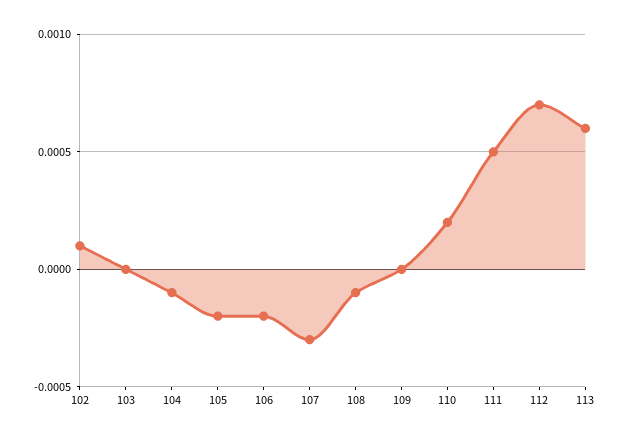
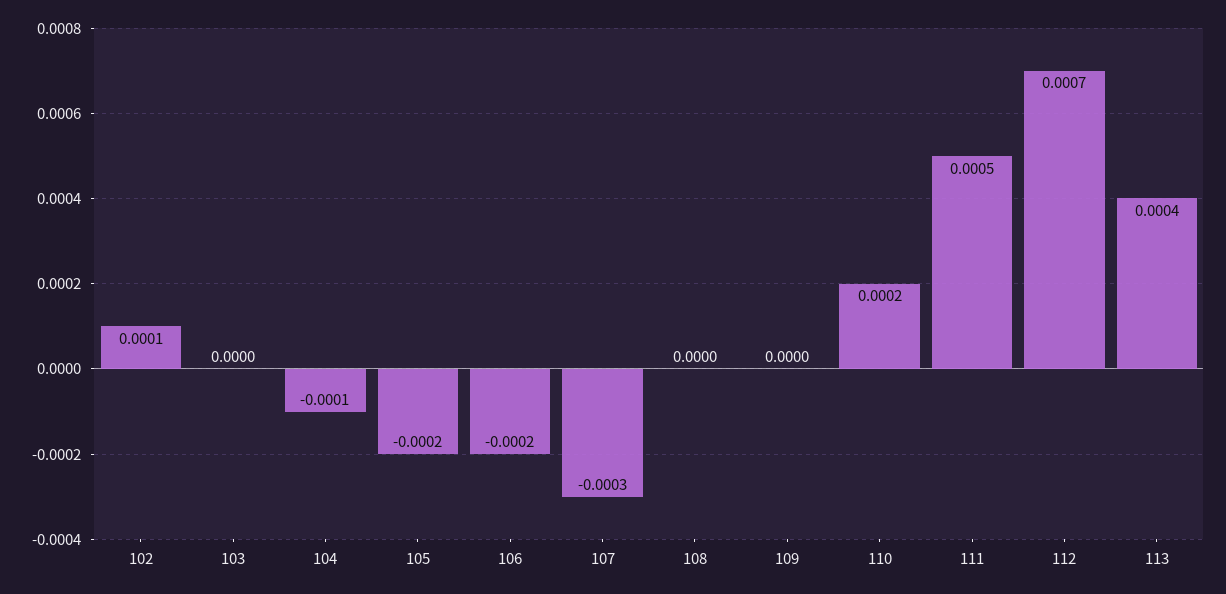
108: -0.0001 -> 0
113: 0.0006 -> 0.0004

